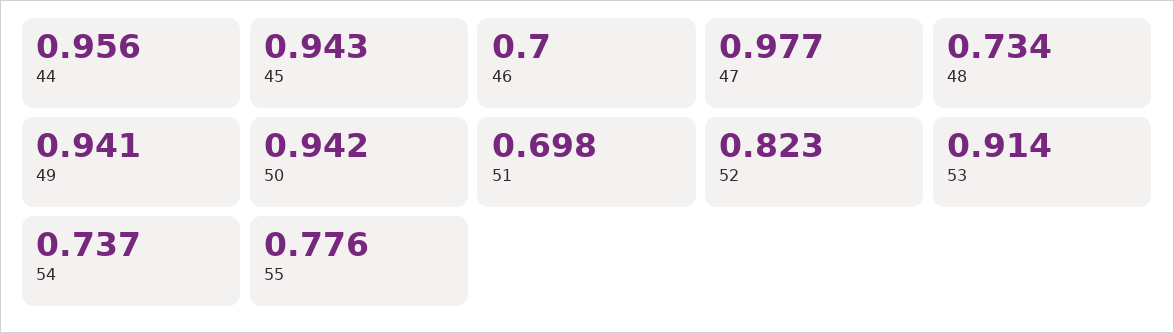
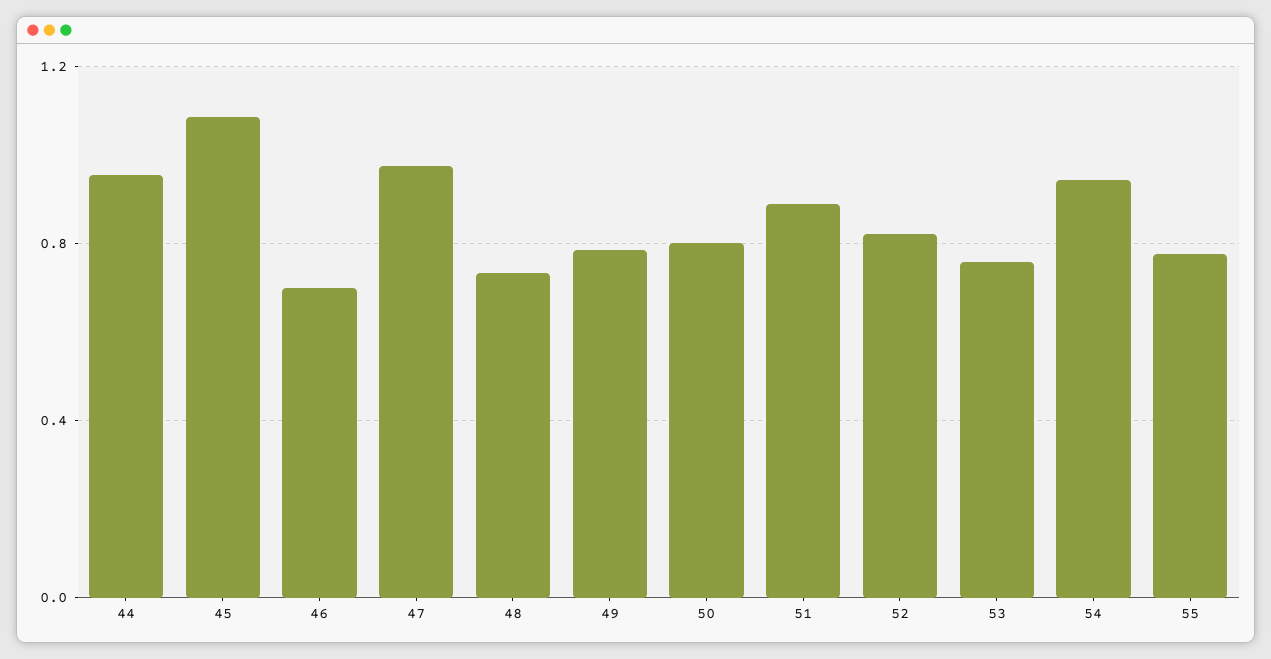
45: 0.943 -> 1.1
49: 0.941 -> 0.8
50: 0.942 -> 0.8
51: 0.698 -> 0.9
53: 0.914 -> 0.75
54: 0.737 -> 0.95

